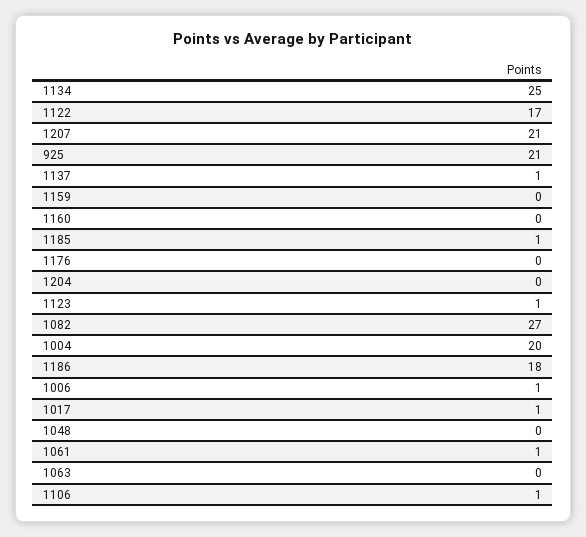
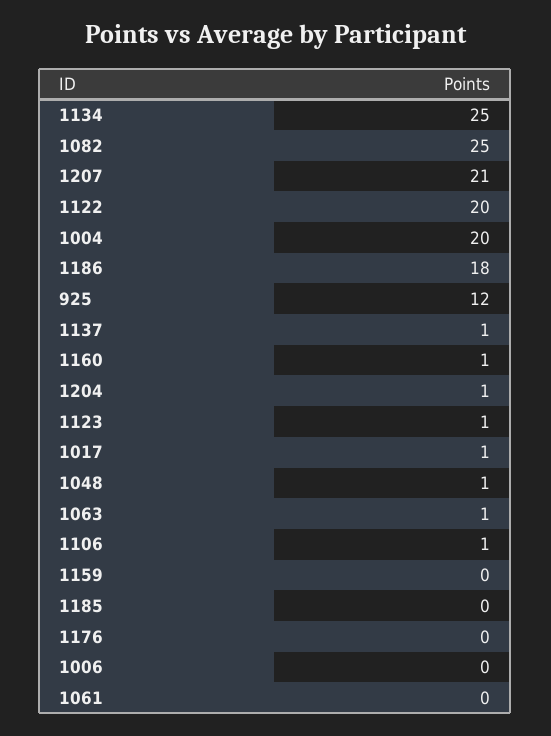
1122: 17 -> 20
925: 21 -> 12
1160: 0 -> 1
1185: 1 -> 0
1204: 0 -> 1
1082: 27 -> 25
1006: 1 -> 0
1048: 0 -> 1
1061: 1 -> 0
1063: 0 -> 1

